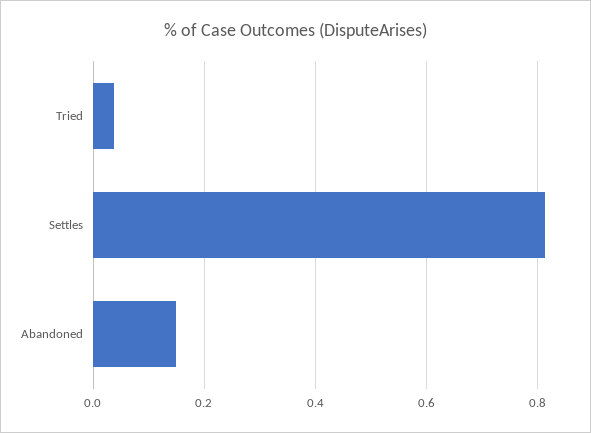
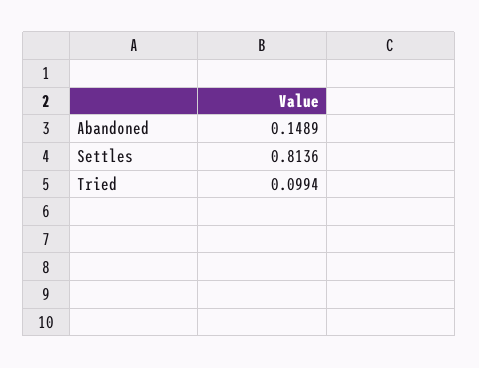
Tried: 0.04 -> 0.0994

